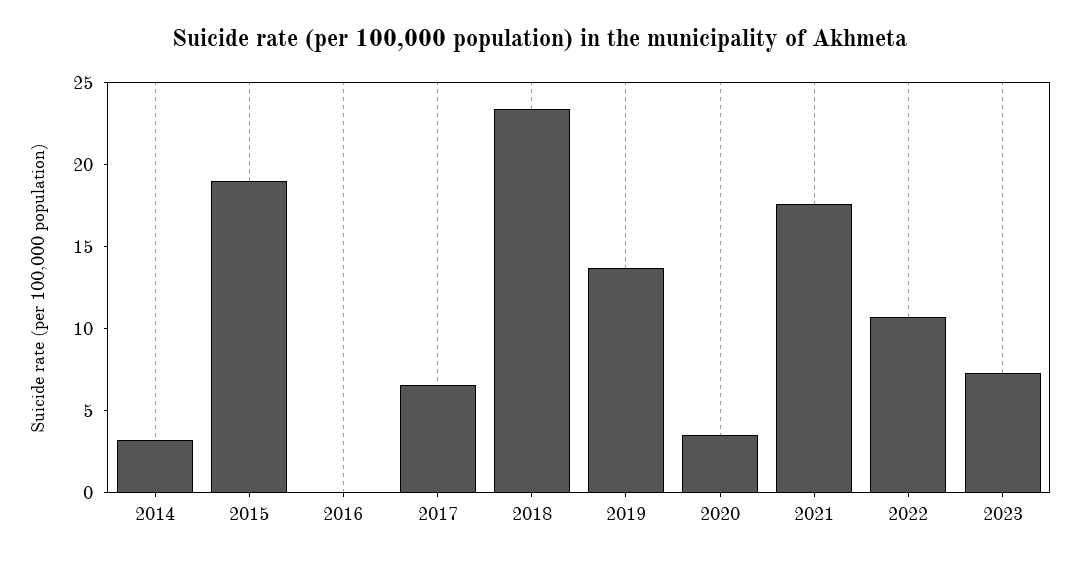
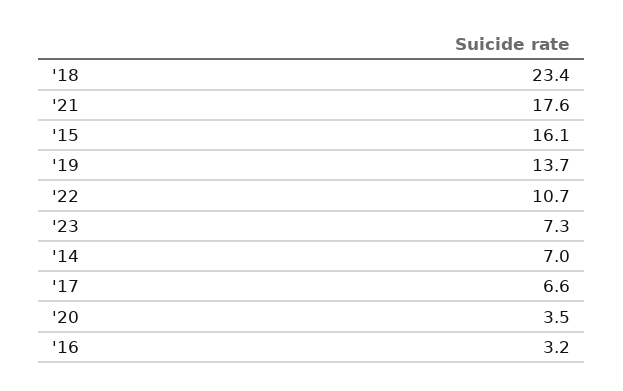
2014: 3 -> 7
2015: 19 -> 16.1
2016: 0 -> 3.2

